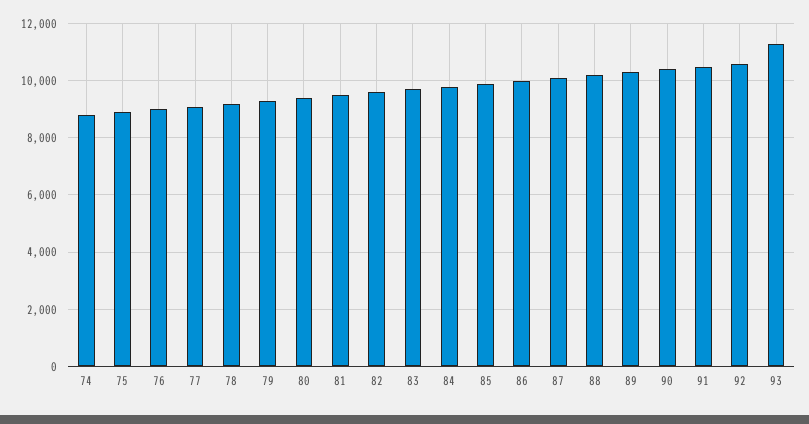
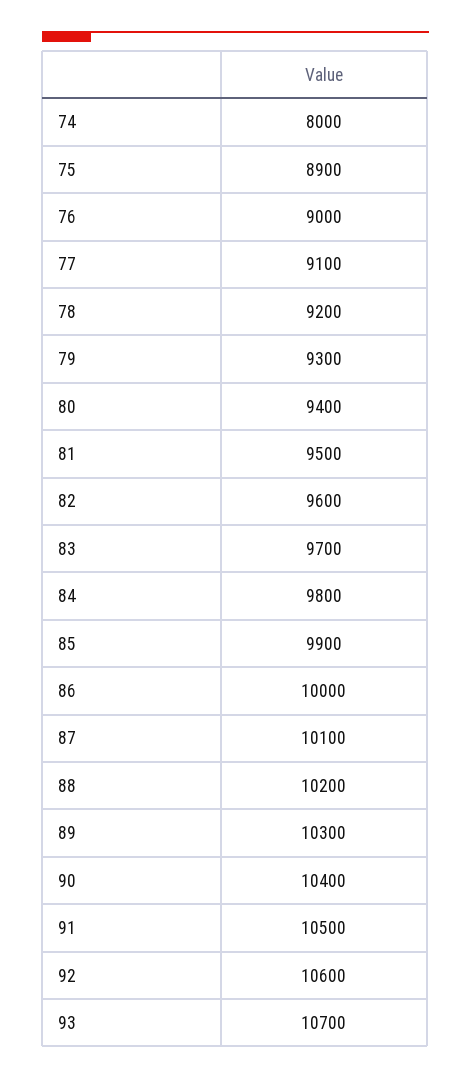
74: 8750 -> 8000
93: 11250 -> 10700

